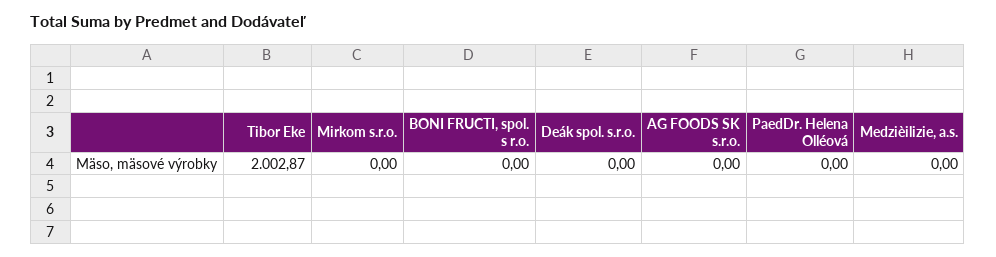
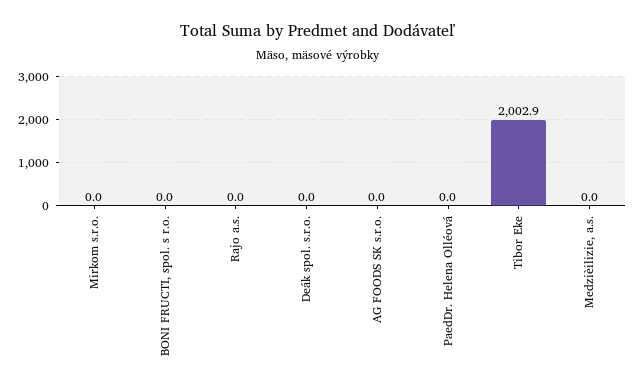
Rajo a.s.: none -> 0

